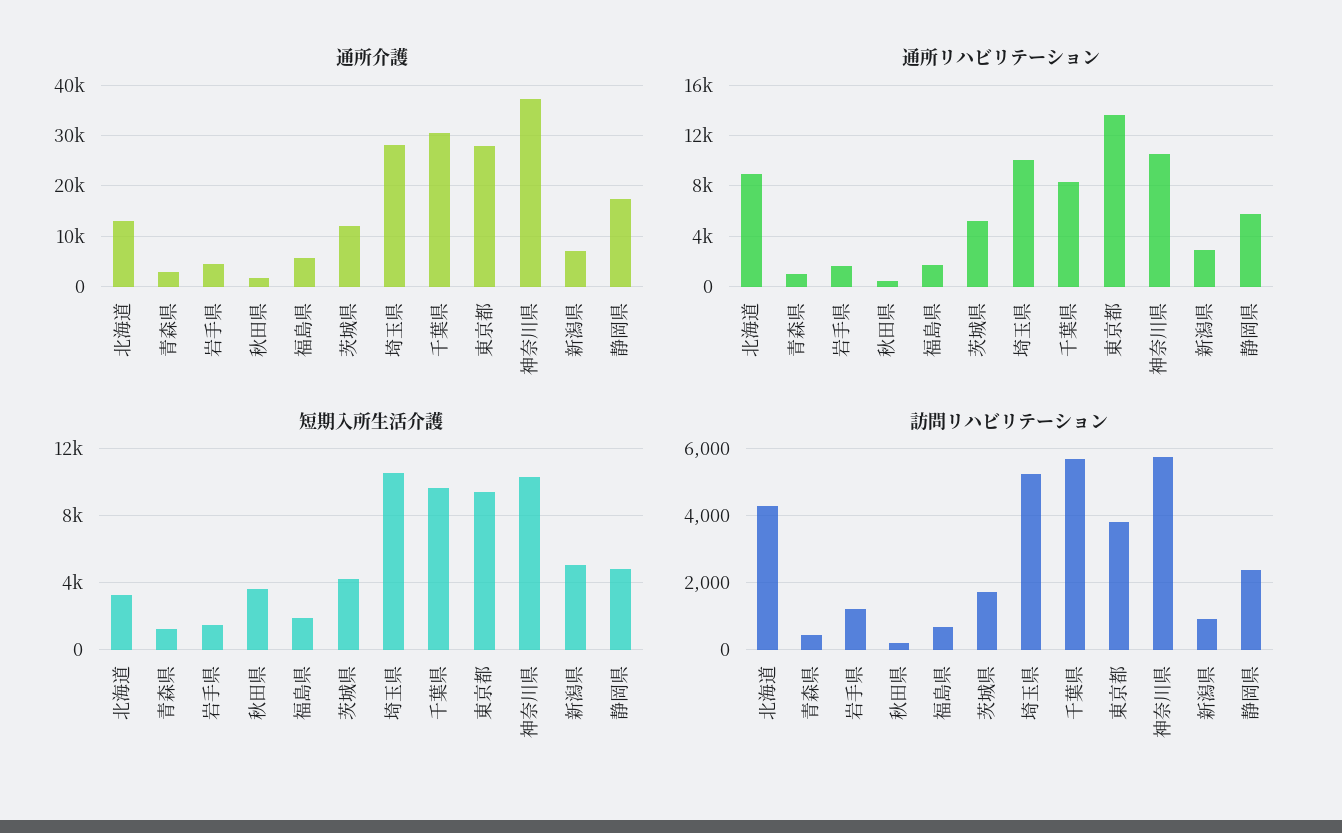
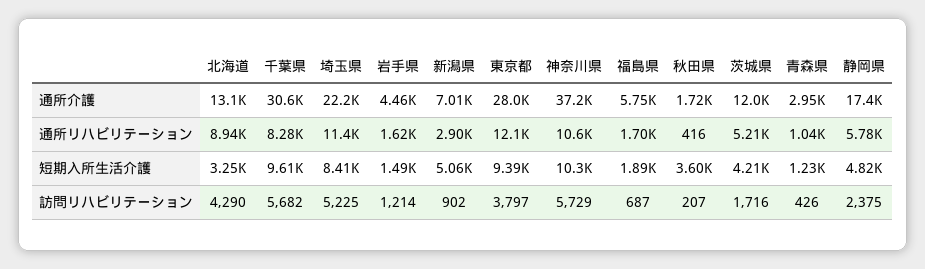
通所介護, 埼玉県: 28000 -> 22200
通所リハビリテーション, 埼玉県: 10000 -> 11400
通所リハビリテーション, 東京都: 13500 -> 12100
短期入所生活介護, 埼玉県: 10500 -> 8410

